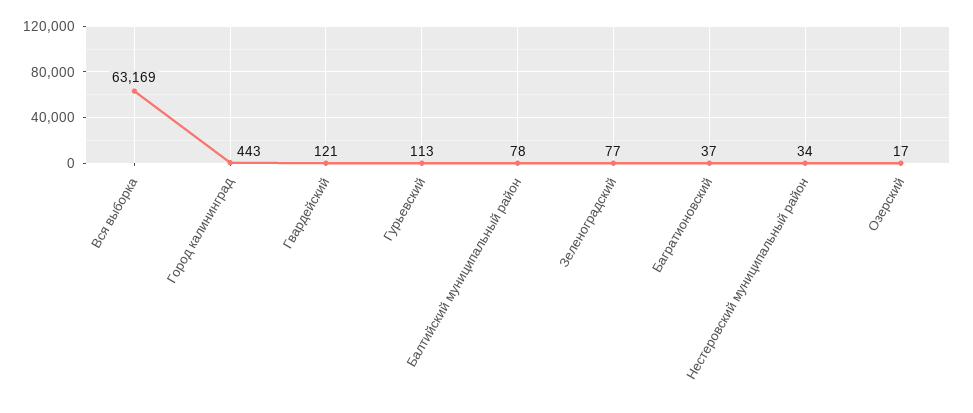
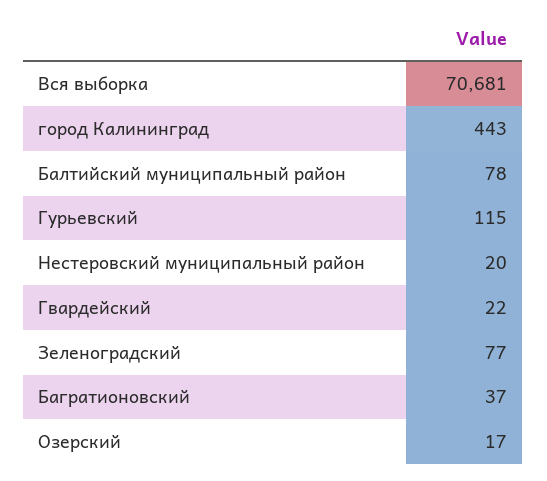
Вся выборка: 63169 -> 70681
Гвардейский: 121 -> 22
Гурьевский: 113 -> 115
Нестеровский муниципальный район: 34 -> 20

